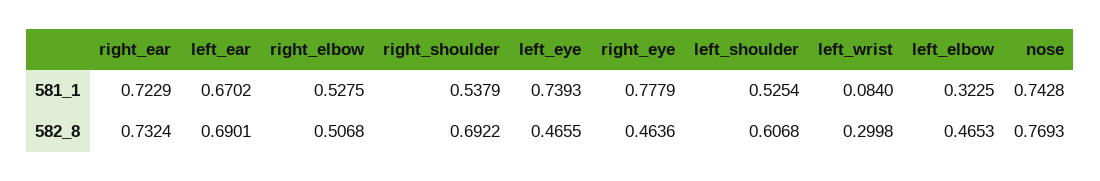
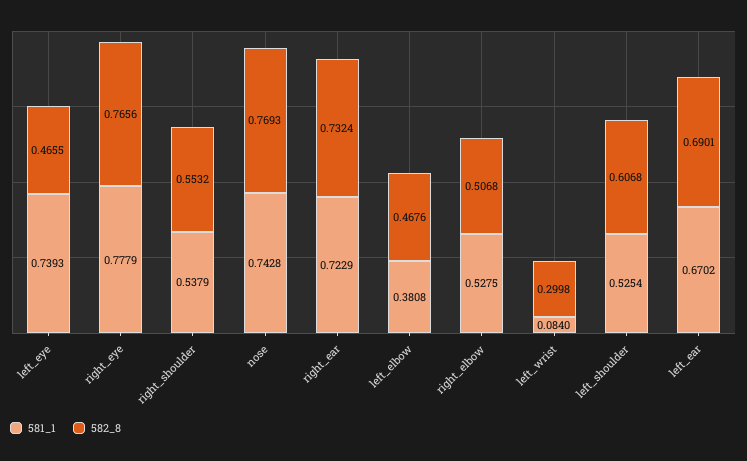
581_1, left_elbow: 0.3225 -> 0.3808
582_8, right_shoulder: 0.6922 -> 0.5532
582_8, right_eye: 0.4636 -> 0.7656
582_8, left_elbow: 0.4653 -> 0.4676

